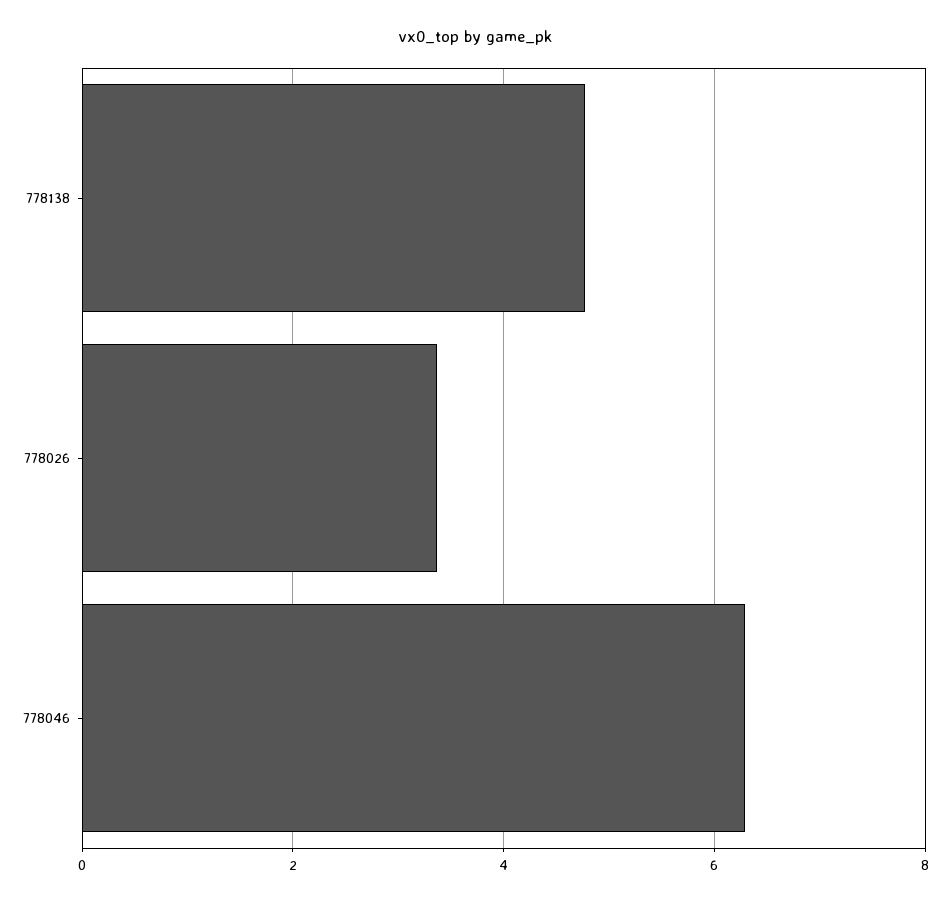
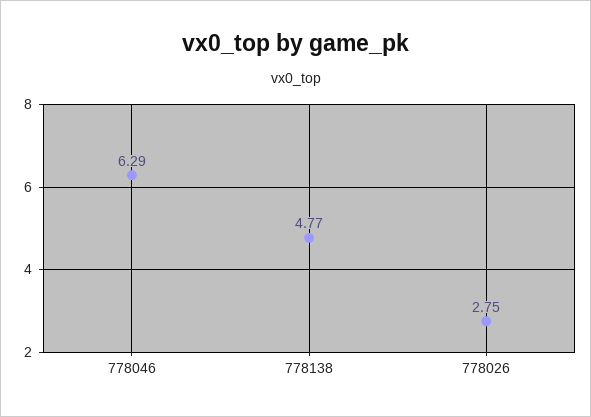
778026: 3.4 -> 2.75

